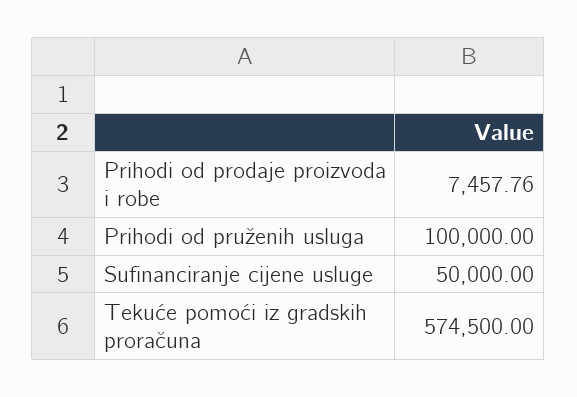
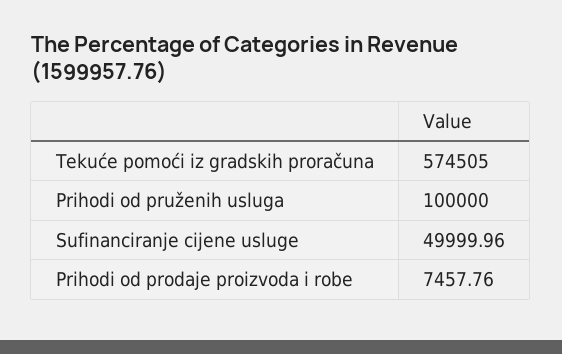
Sufinanciranje cijene usluge: 50000 -> 49999.96
Tekuće pomoći iz gradskih proračuna: 574500 -> 574505

